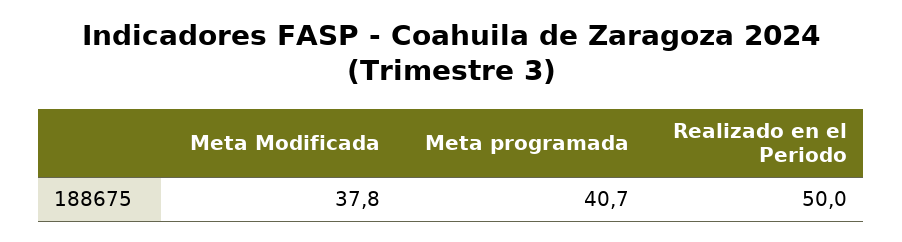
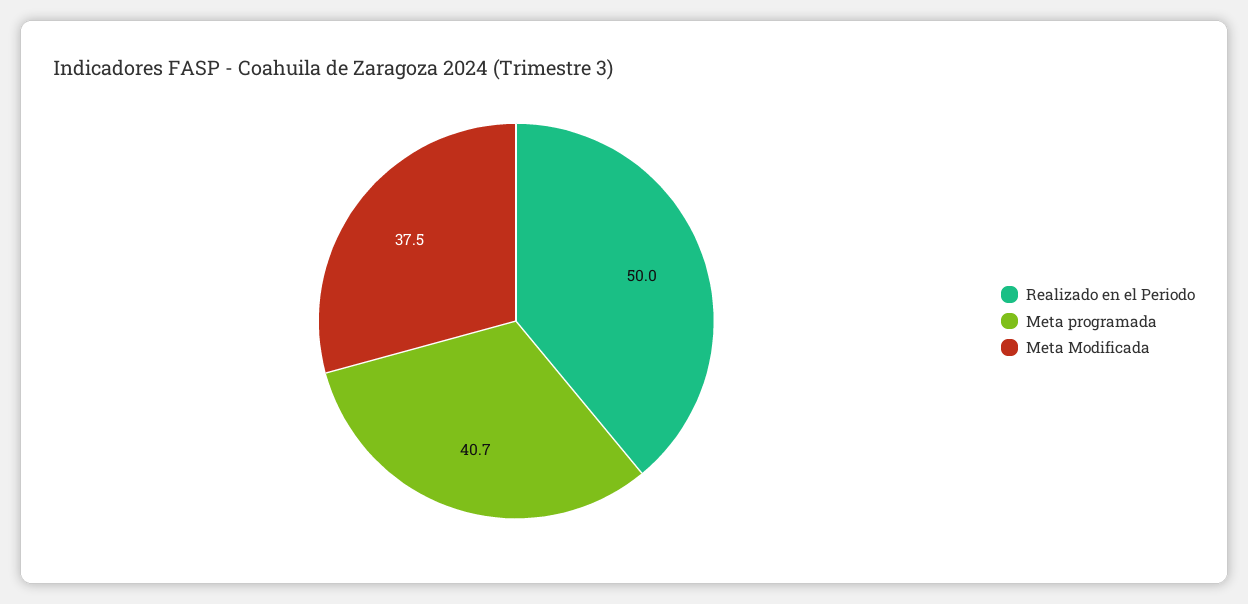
Meta Modificada: 37.8 -> 37.5

